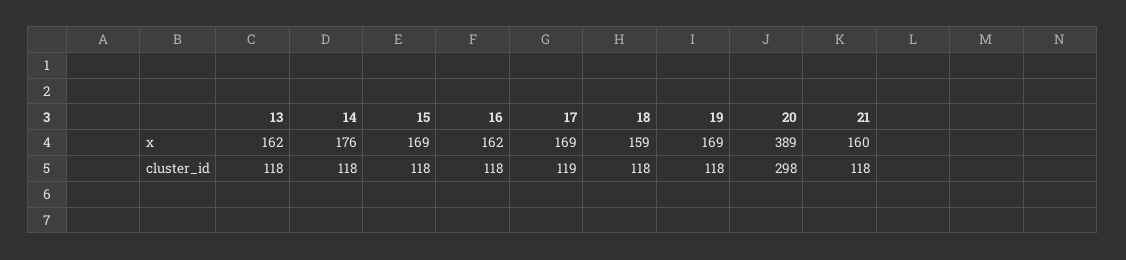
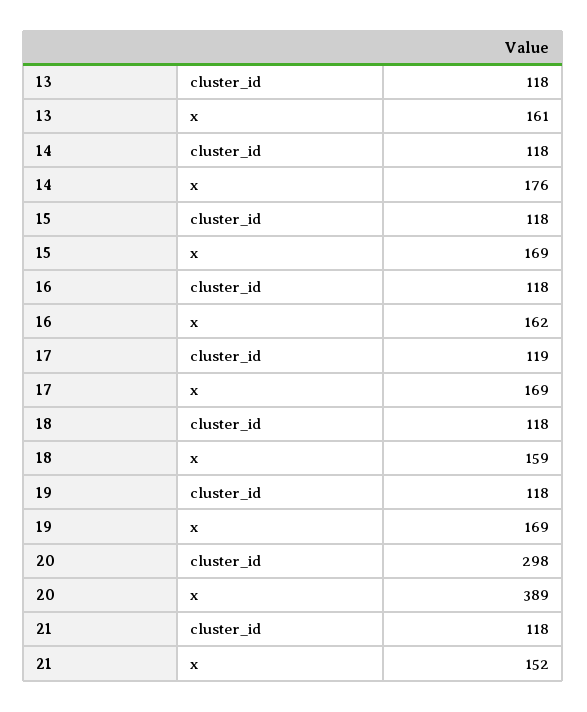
13, x: 162 -> 161
21, x: 160 -> 152

